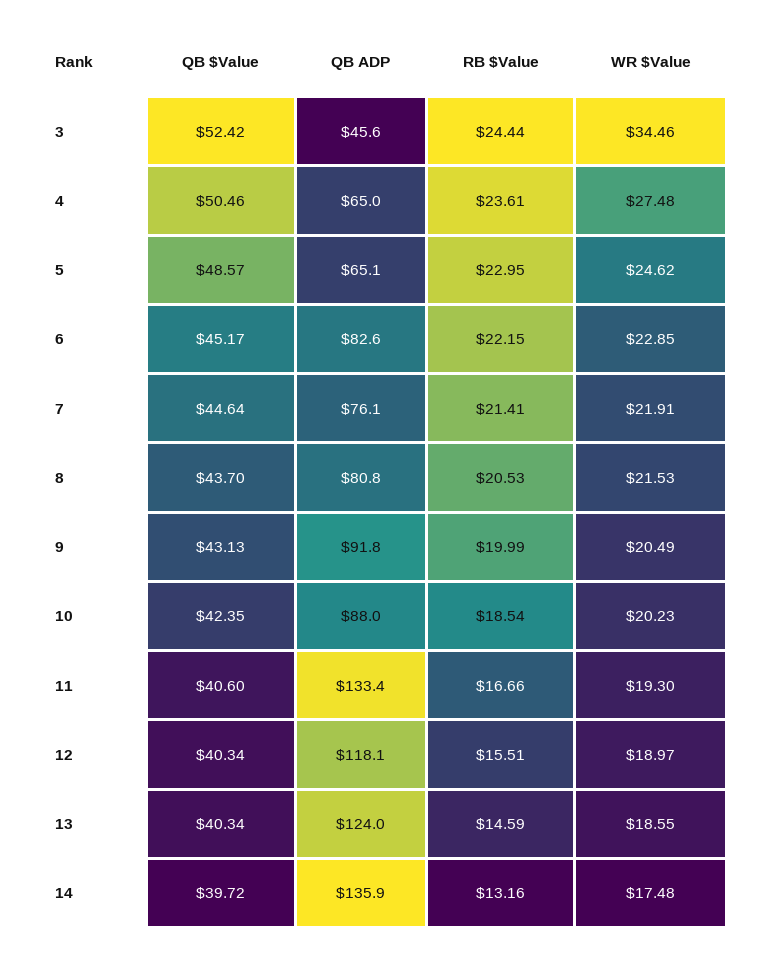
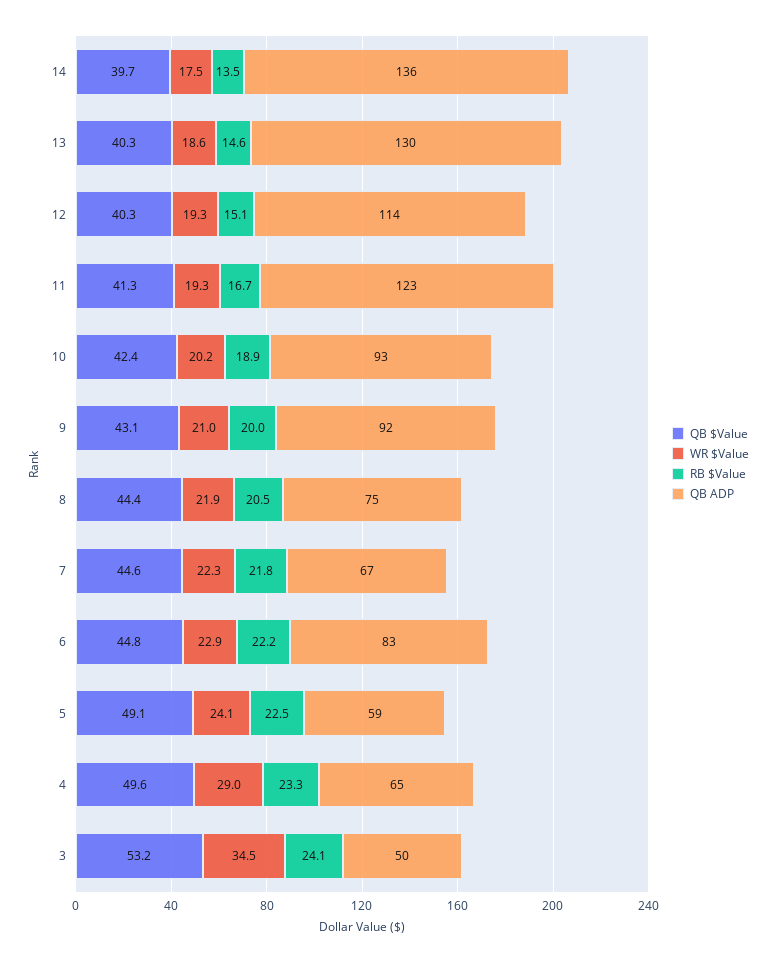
QB $Value, 3: 52.42 -> 53.2
QB ADP, 3: 45.6 -> 50
RB $Value, 3: 24.44 -> 24.1
QB $Value, 4: 50.46 -> 49.6
RB $Value, 4: 23.61 -> 23.3
WR $Value, 4: 27.48 -> 29
QB $Value, 5: 48.57 -> 49.1
QB ADP, 5: 65.1 -> 59
RB $Value, 5: 22.95 -> 22.5
WR $Value, 5: 24.62 -> 24.1
QB $Value, 6: 45.17 -> 44.8
QB ADP, 7: 76.1 -> 67
RB $Value, 7: 21.41 -> 21.8
WR $Value, 7: 21.91 -> 22.3
QB $Value, 8: 43.7 -> 44.4
QB ADP, 8: 80.8 -> 75
WR $Value, 8: 21.53 -> 21.9
WR $Value, 9: 20.49 -> 21
QB ADP, 10: 88 -> 93
RB $Value, 10: 18.54 -> 18.9
QB $Value, 11: 40.6 -> 41.3
QB ADP, 11: 133.4 -> 123
QB ADP, 12: 118.1 -> 114
RB $Value, 12: 15.51 -> 15.1
WR $Value, 12: 18.97 -> 19.3
QB ADP, 13: 124 -> 130
RB $Value, 14: 13.16 -> 13.5

